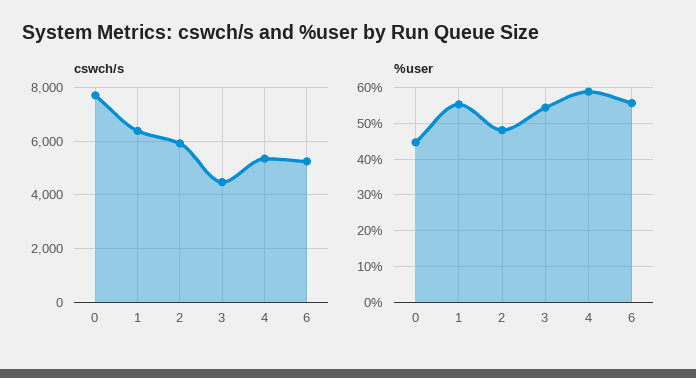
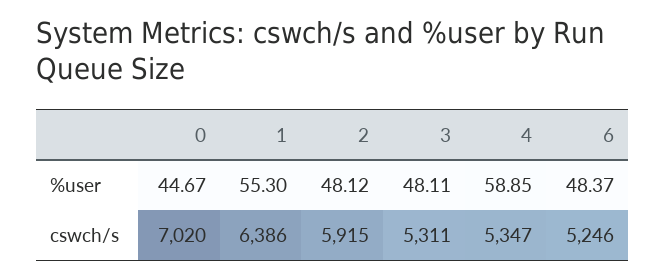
cswch/s, 0: 7750 -> 7020
cswch/s, 3: 4500 -> 5311
%user, 3: 54 -> 48.11
%user, 6: 56 -> 48.37

